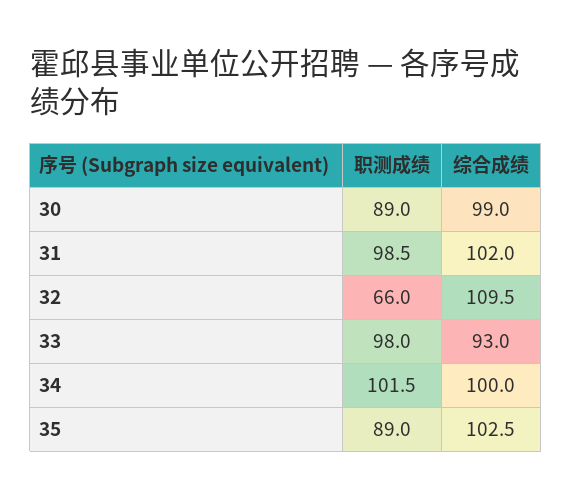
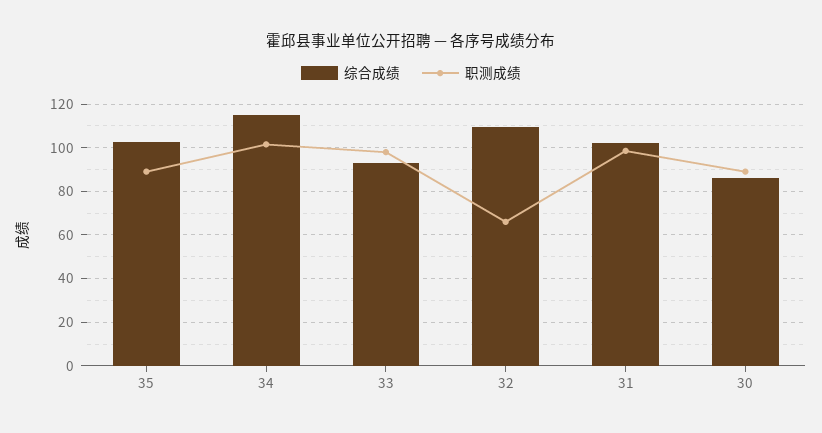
综合成绩, 30: 99 -> 85
综合成绩, 34: 100 -> 115

